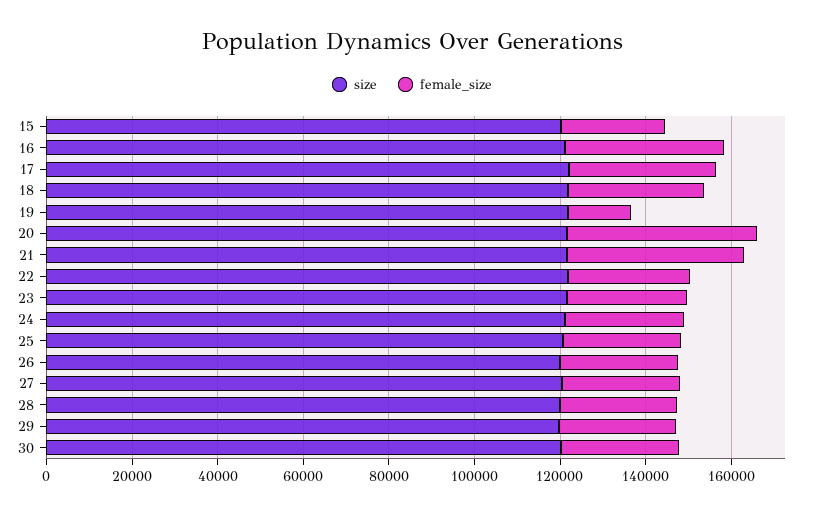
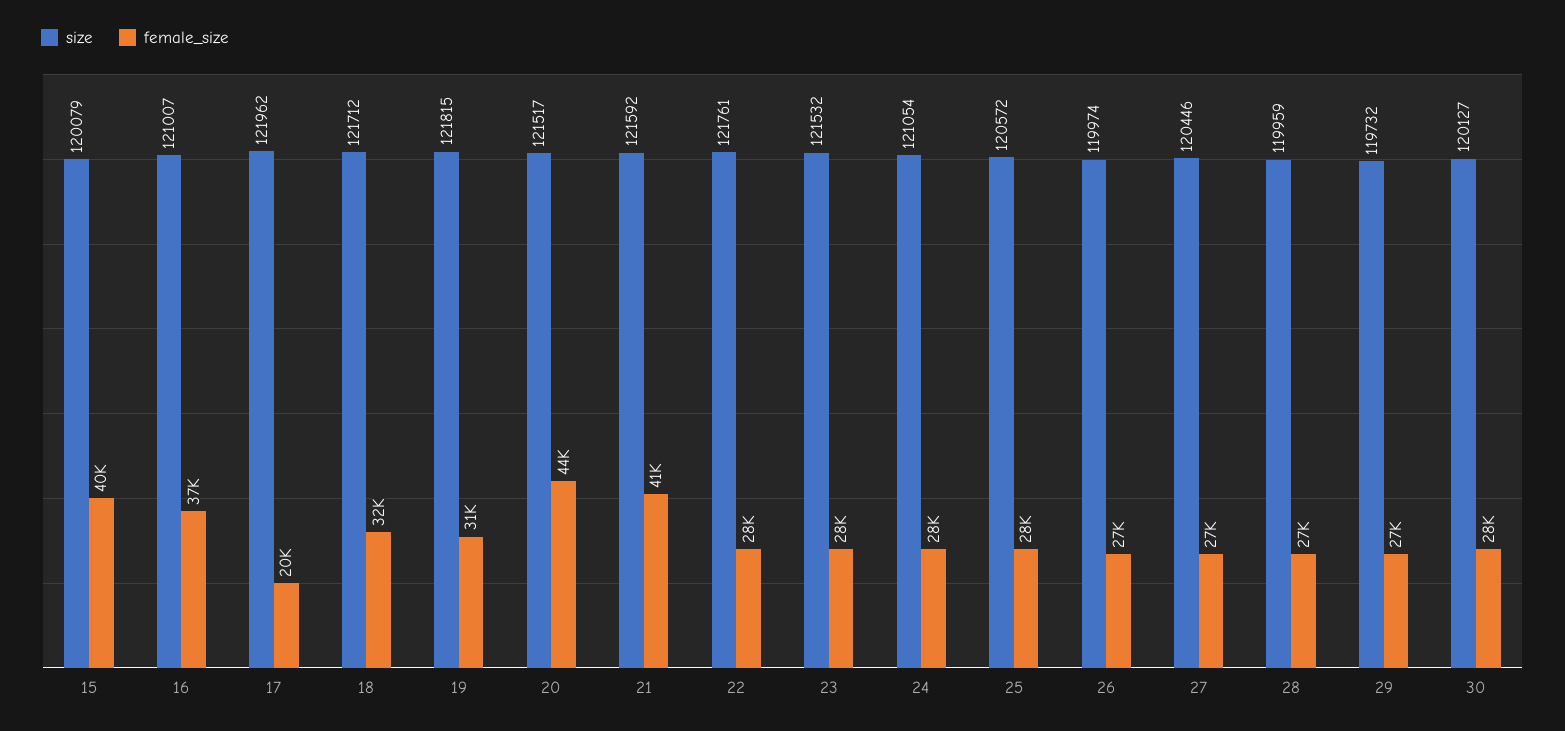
female_size, 15: 25000 -> 40000
female_size, 17: 35000 -> 20000
female_size, 19: 15000 -> 31000

